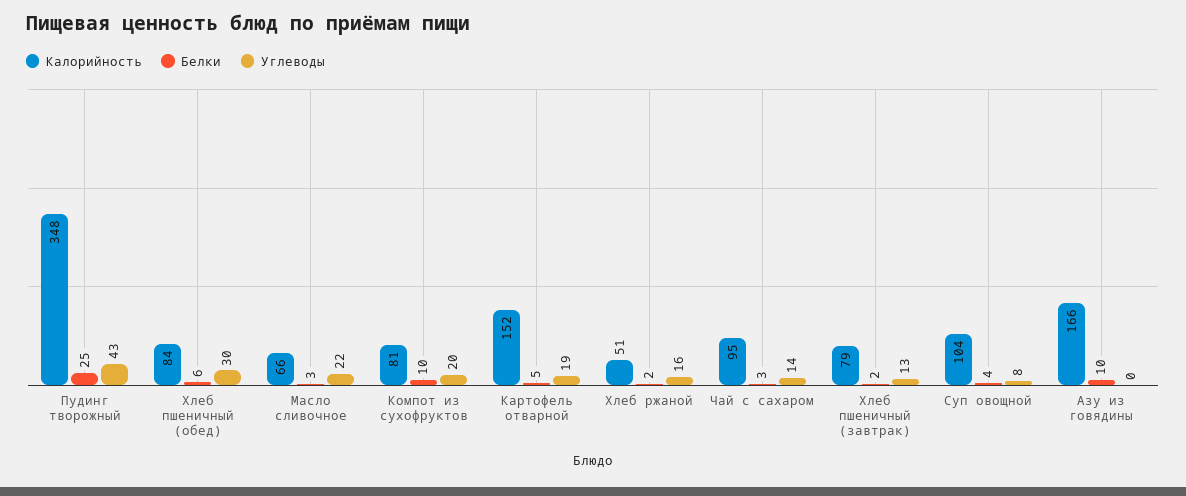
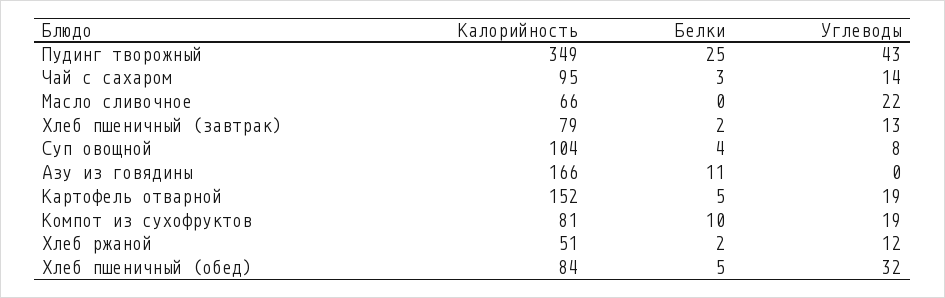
Калорийность, Пудинг творожный: 348 -> 349
Белки, Хлеб пшеничный (обед): 6 -> 5
Углеводы, Хлеб пшеничный (обед): 30 -> 32
Белки, Масло сливочное: 3 -> 0
Углеводы, Компот из сухофруктов: 20 -> 19
Углеводы, Хлеб ржаной: 16 -> 12
Белки, Азу из говядины: 10 -> 11

